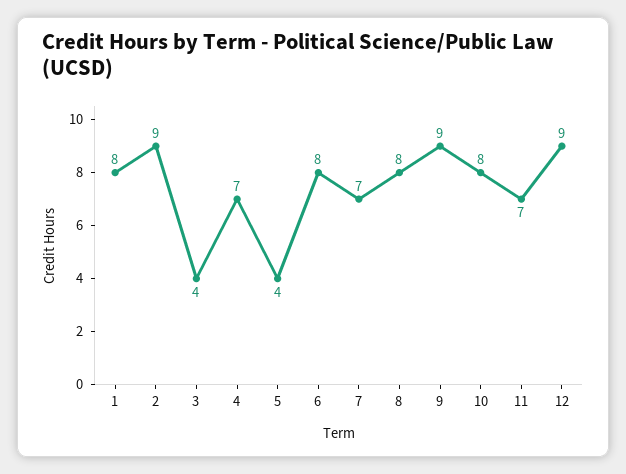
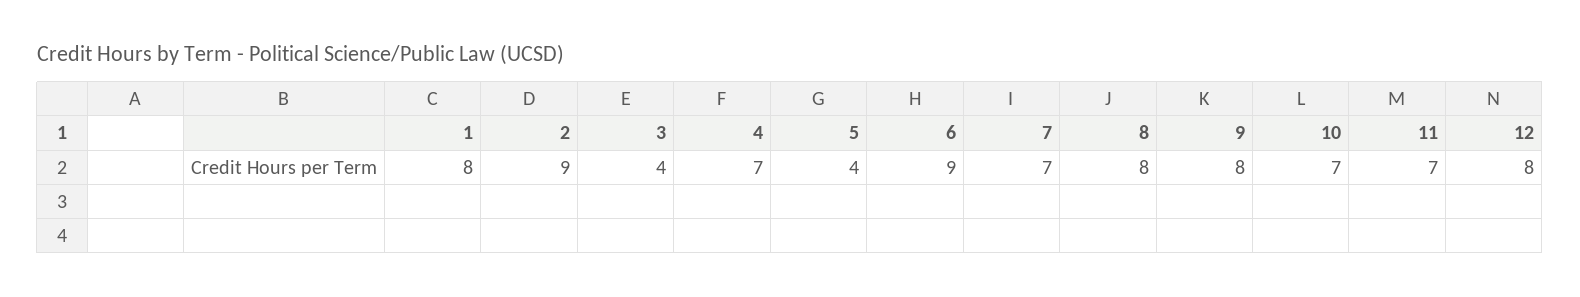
6: 8 -> 9
9: 9 -> 8
10: 8 -> 7
12: 9 -> 8

